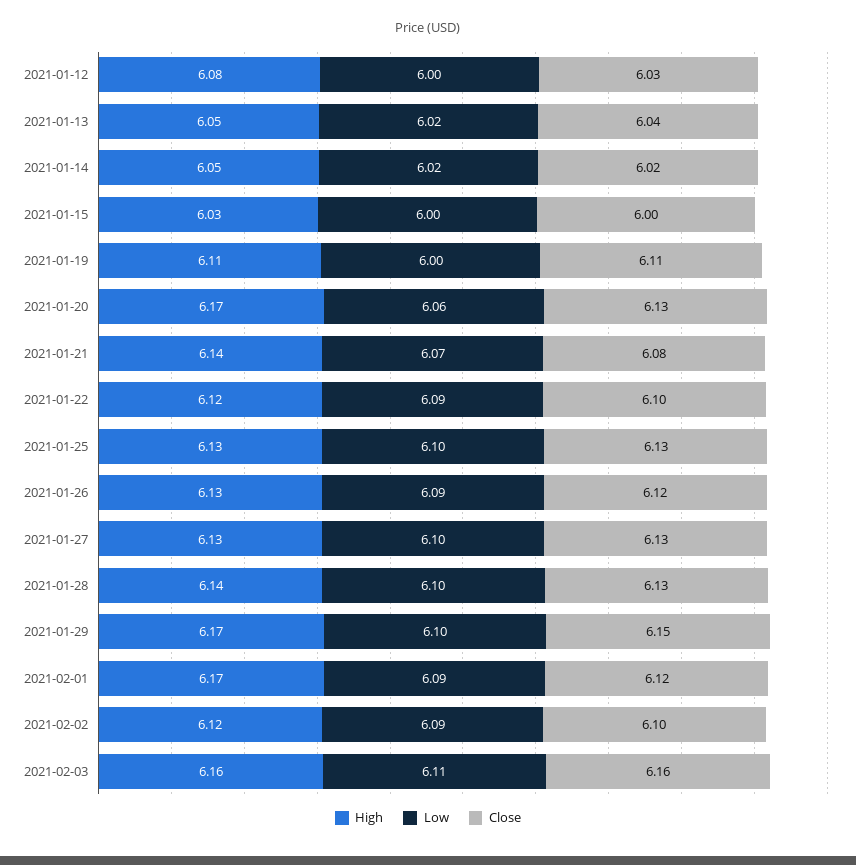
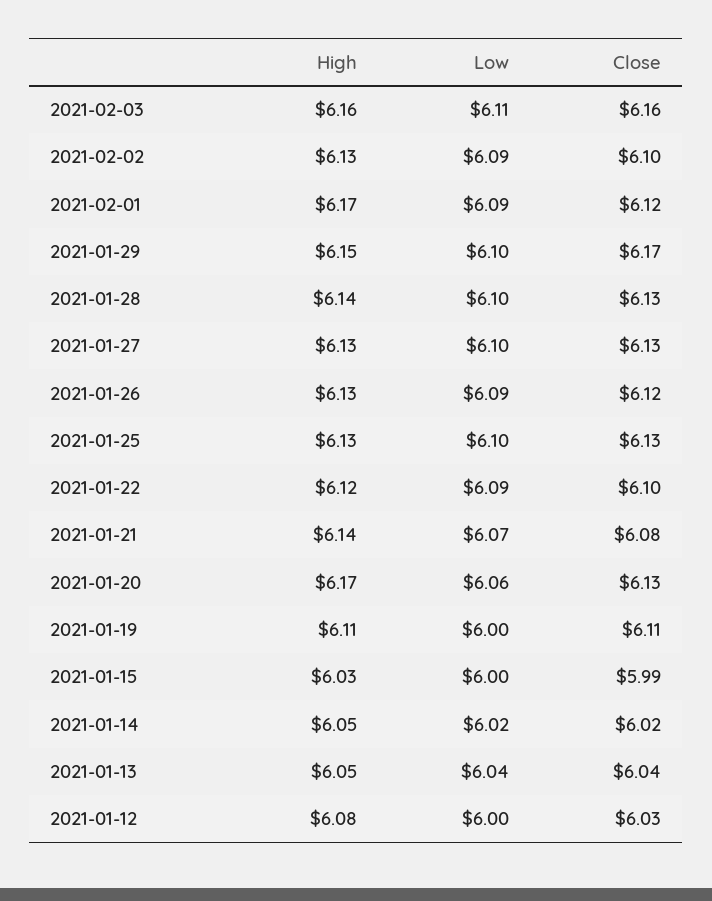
Low, 2021-01-13: 6.02 -> 6.04
Close, 2021-01-15: 6 -> 5.99
High, 2021-01-29: 6.17 -> 6.15
Close, 2021-01-29: 6.15 -> 6.17
High, 2021-02-02: 6.12 -> 6.13

